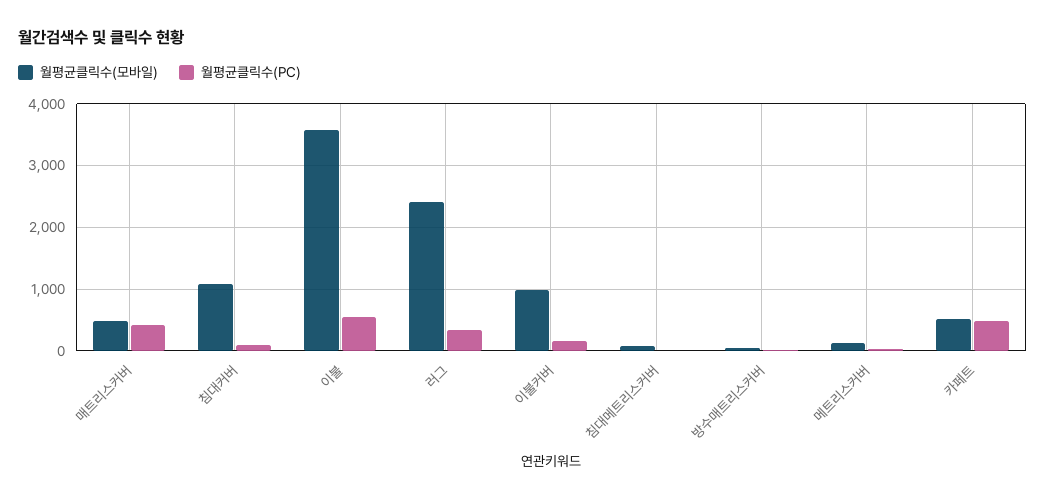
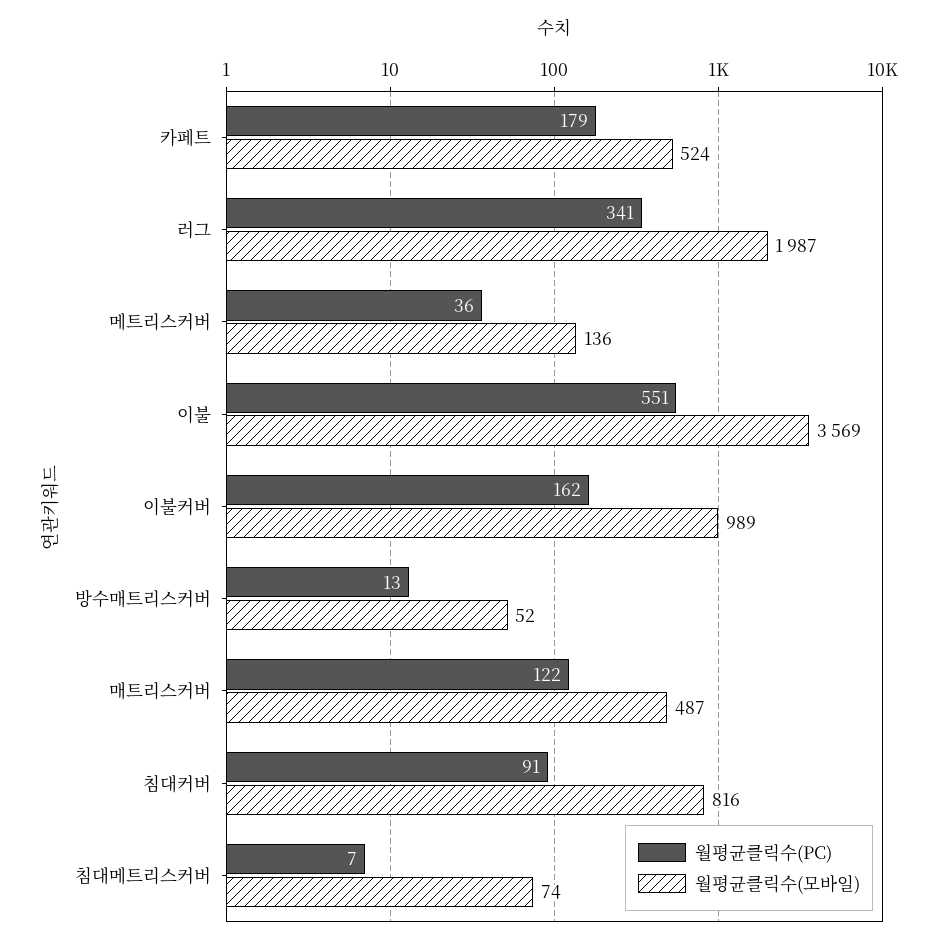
월평균클릭수(PC), 매트리스커버: 400 -> 122
월평균클릭수(모바일), 침대커버: 1100 -> 816
월평균클릭수(모바일), 러그: 2400 -> 1987
월평균클릭수(PC), 카페트: 500 -> 179

